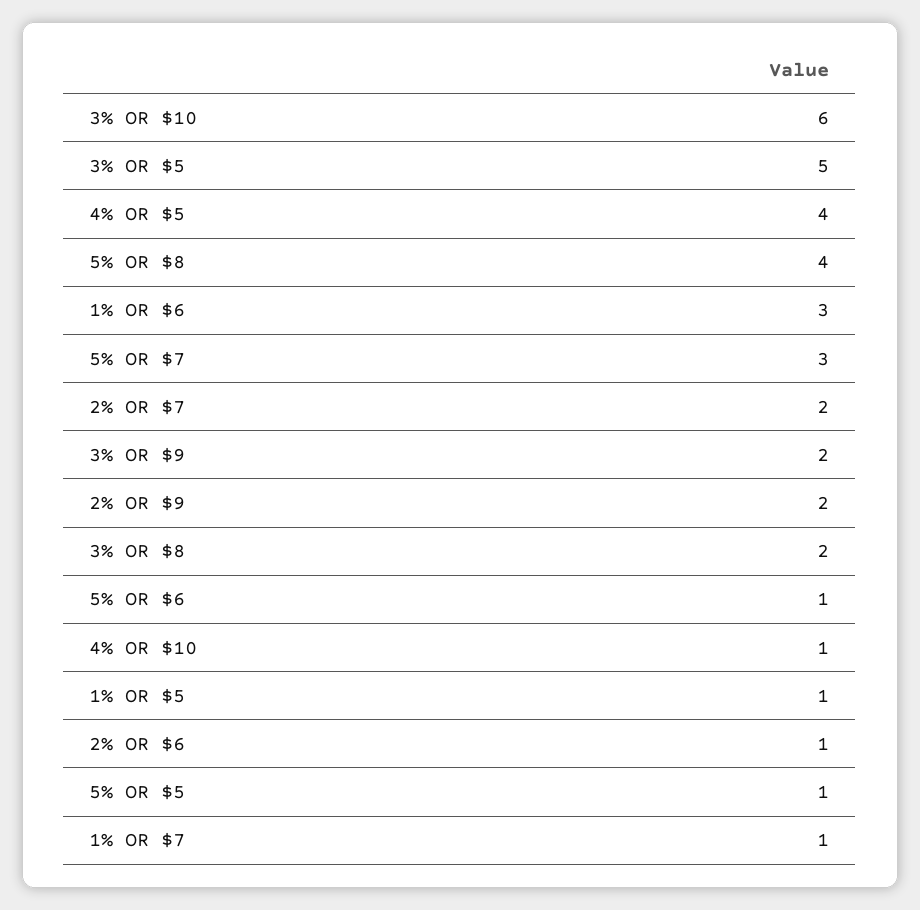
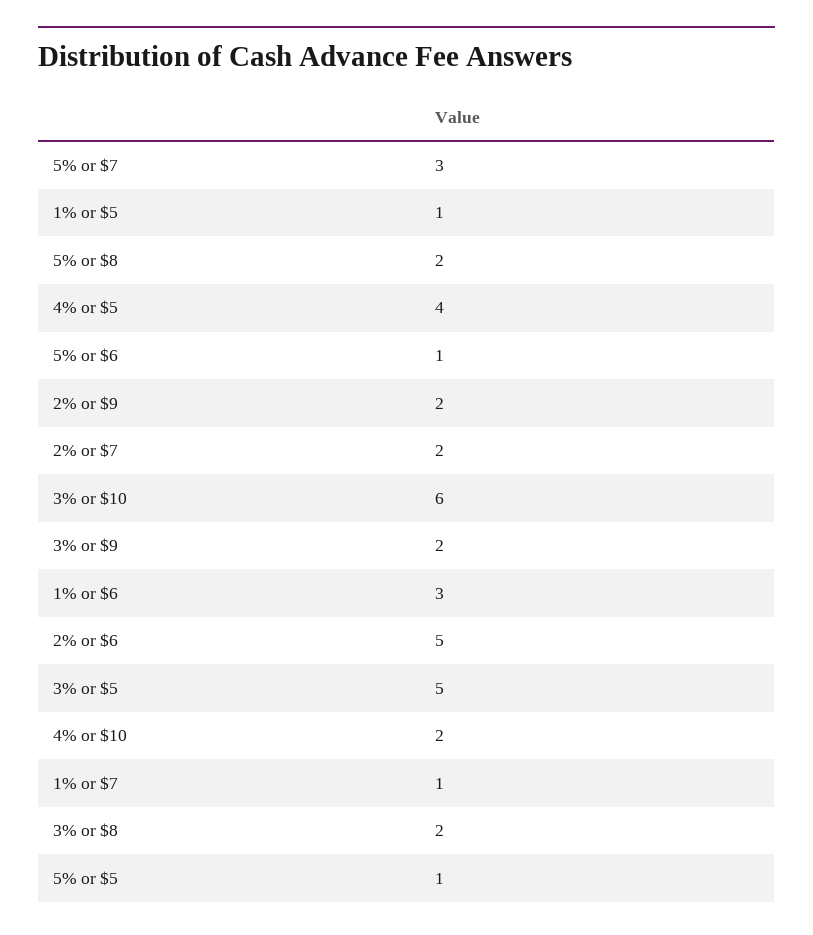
5% OR $8: 4 -> 2
4% OR $10: 1 -> 2
2% OR $6: 1 -> 5

